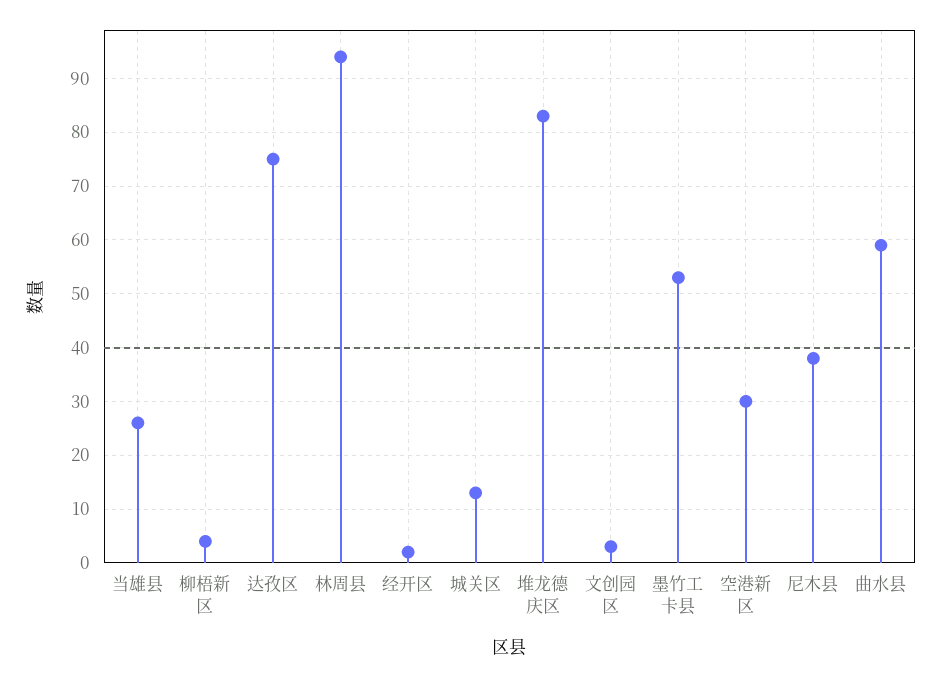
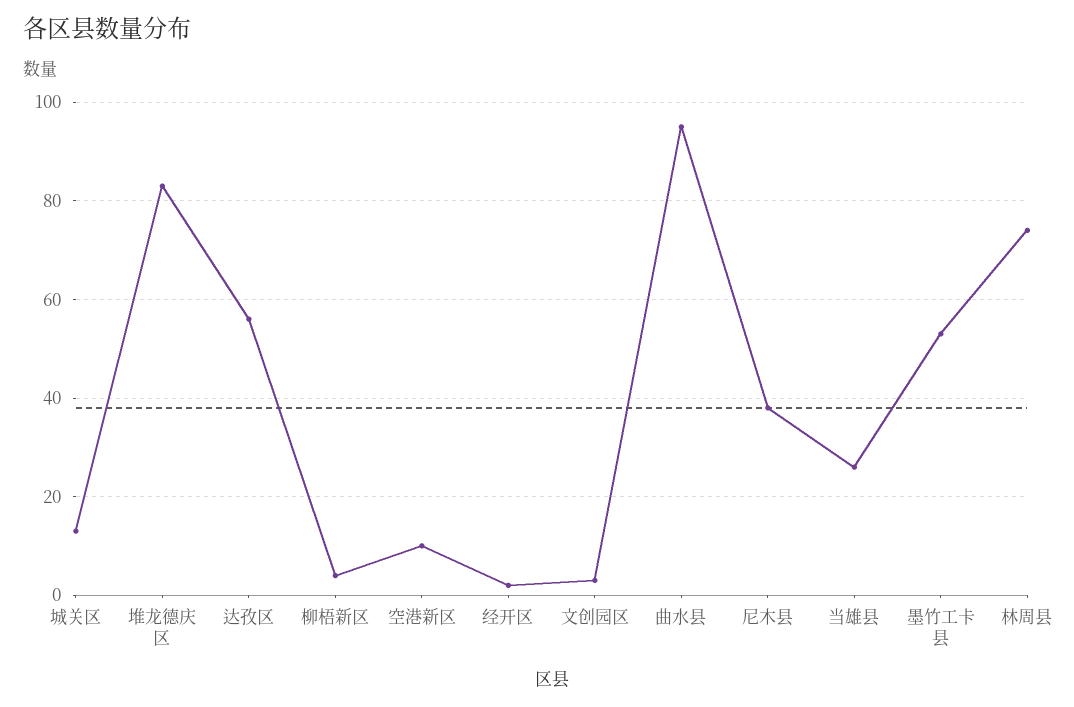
达孜区: 75 -> 55
林周县: 95 -> 75
空港新区: 30 -> 10
曲水县: 60 -> 95

